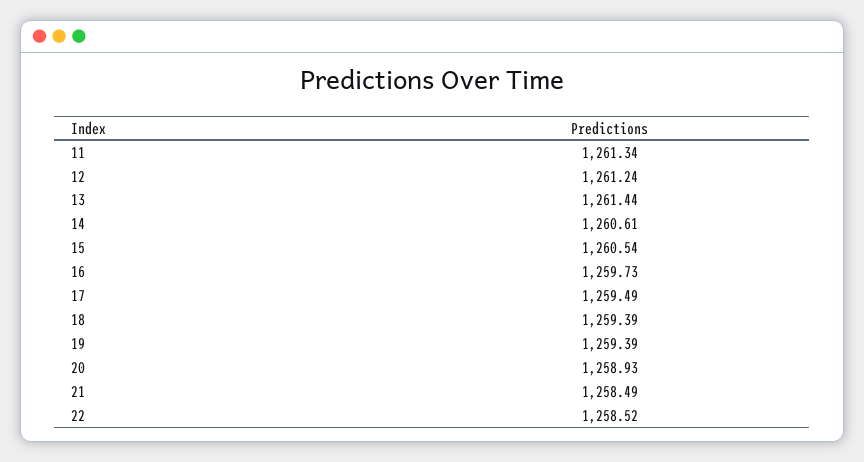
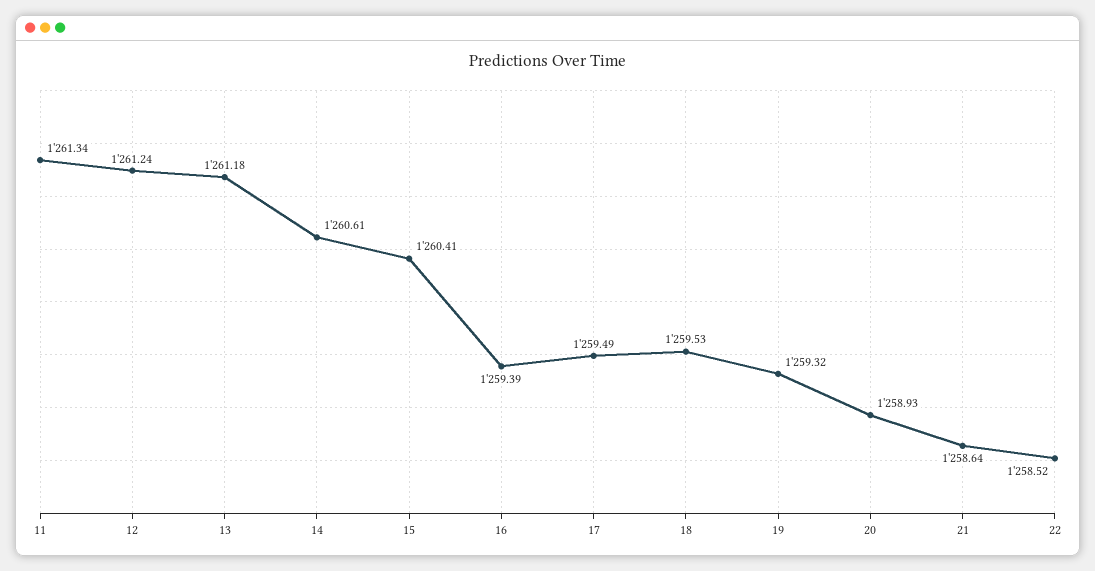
13: 1261.44 -> 1261.18
15: 1260.54 -> 1260.41
16: 1259.73 -> 1259.39
18: 1259.39 -> 1259.53
19: 1259.39 -> 1259.32
21: 1258.49 -> 1258.64

